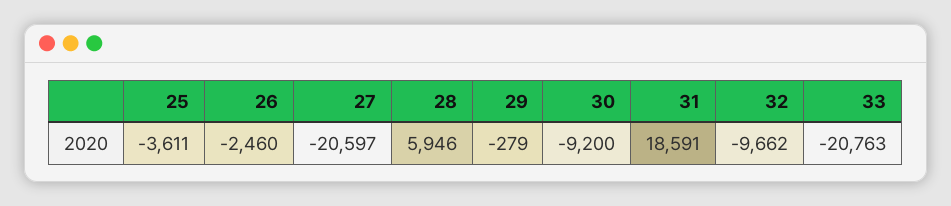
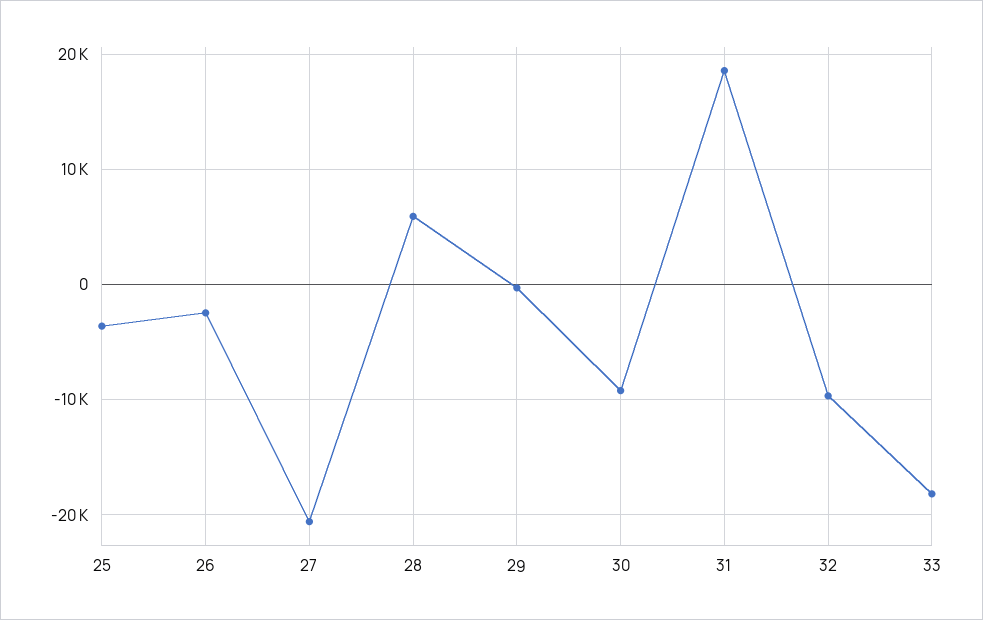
33: -20763 -> -18000

